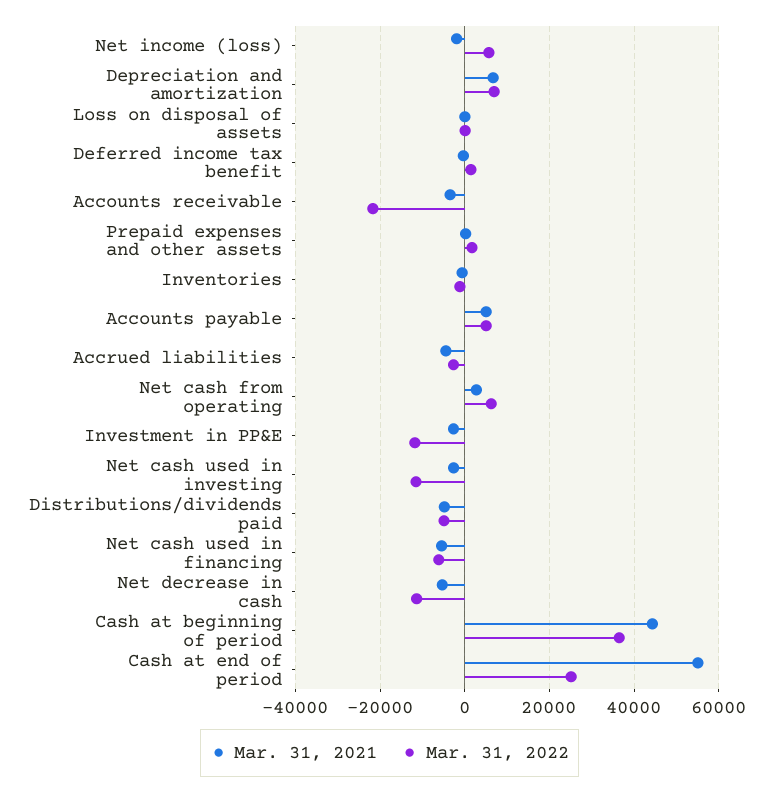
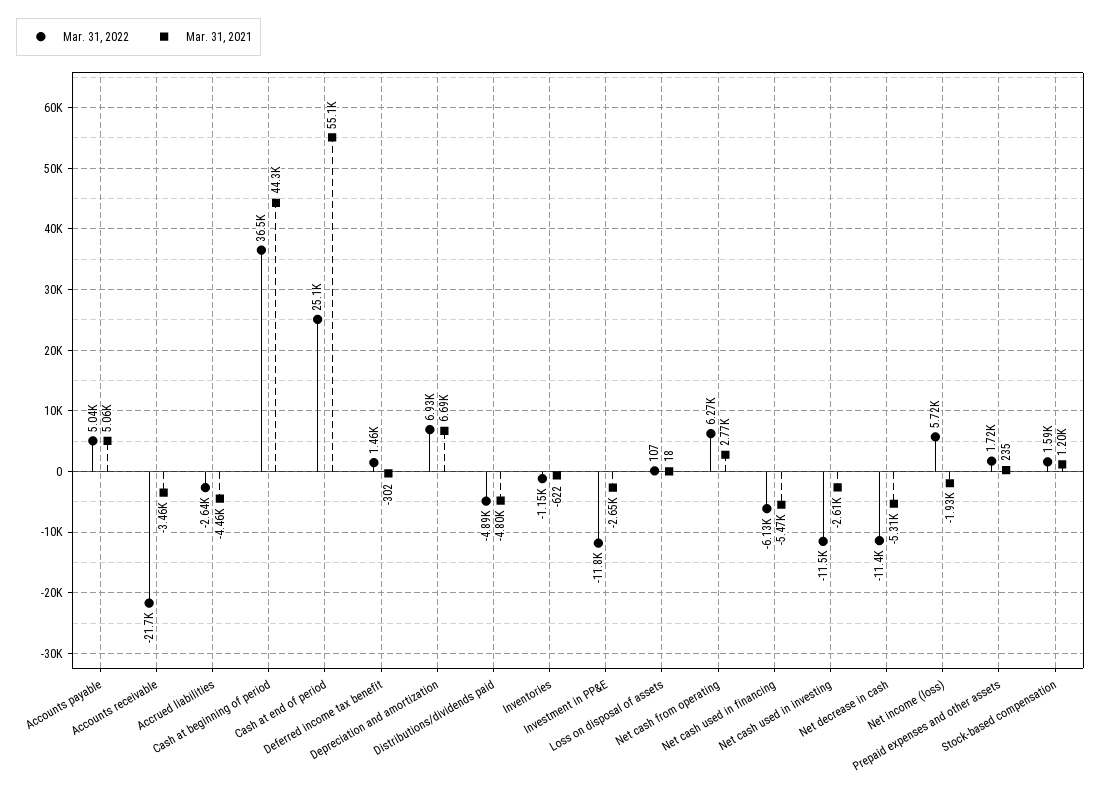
Mar. 31, 2022, Stock-based compensation: none -> 1590
Mar. 31, 2021, Stock-based compensation: none -> 1200

